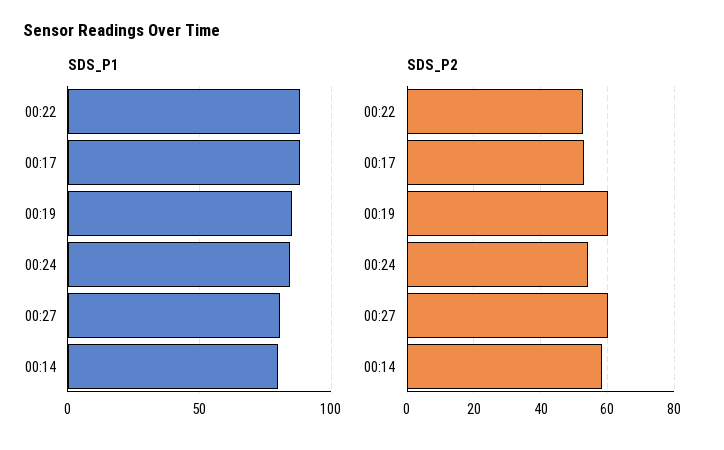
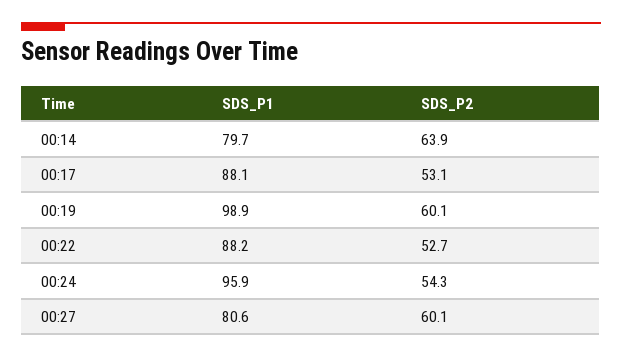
SDS_P1, 00:19: 85 -> 98.9
SDS_P1, 00:24: 85 -> 95.9
SDS_P2, 00:14: 58 -> 63.9

